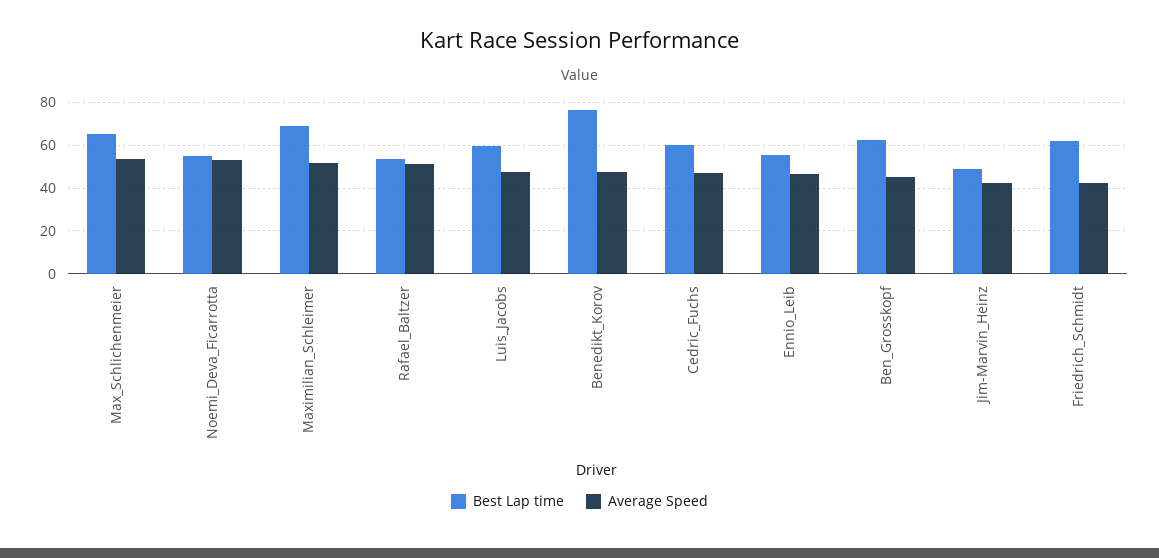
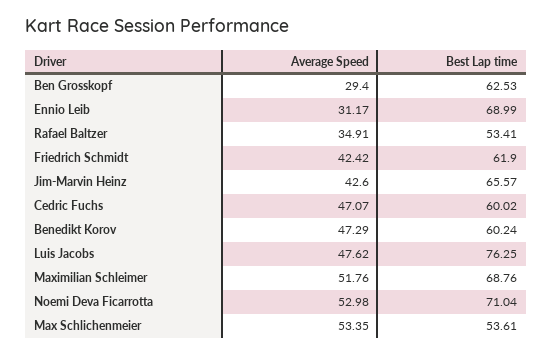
Best Lap time, Max_Schlichenmeier: 65 -> 53.61
Best Lap time, Noemi_Deva_Ficarrotta: 55 -> 71.04
Average Speed, Rafael_Baltzer: 50 -> 34.91
Best Lap time, Luis_Jacobs: 60 -> 76.25
Best Lap time, Benedikt_Korov: 75 -> 60.24
Best Lap time, Ennio_Leib: 55 -> 68.99
Average Speed, Ennio_Leib: 45 -> 31.17
Average Speed, Ben_Grosskopf: 45 -> 29.4
Best Lap time, Jim-Marvin_Heinz: 50 -> 65.57

